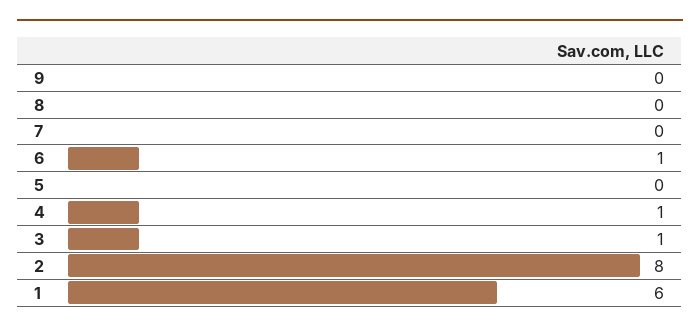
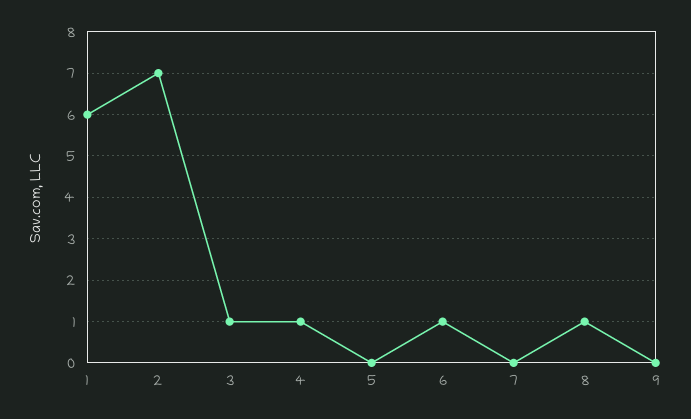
8: 0 -> 1
2: 8 -> 7

